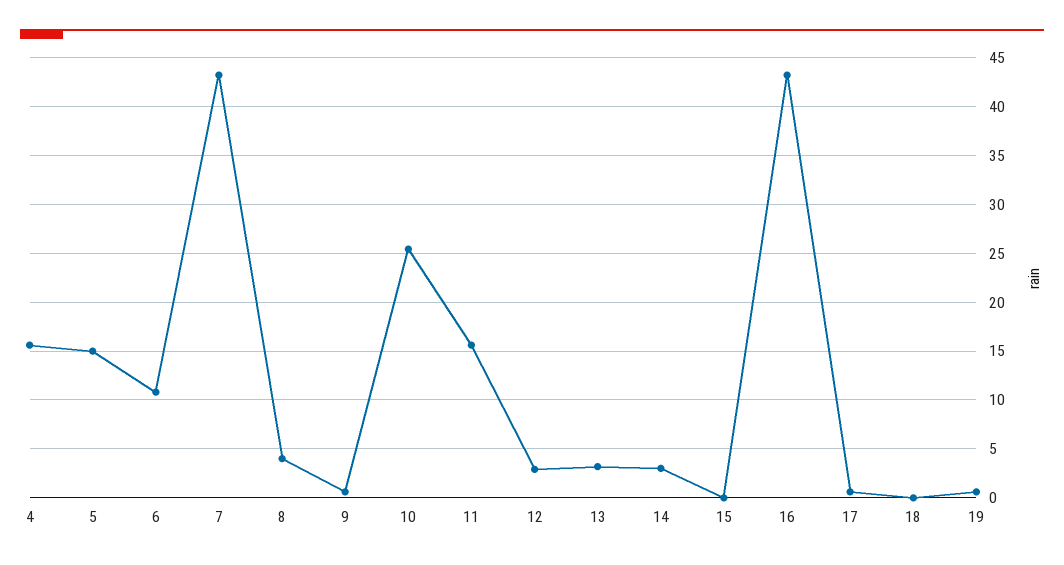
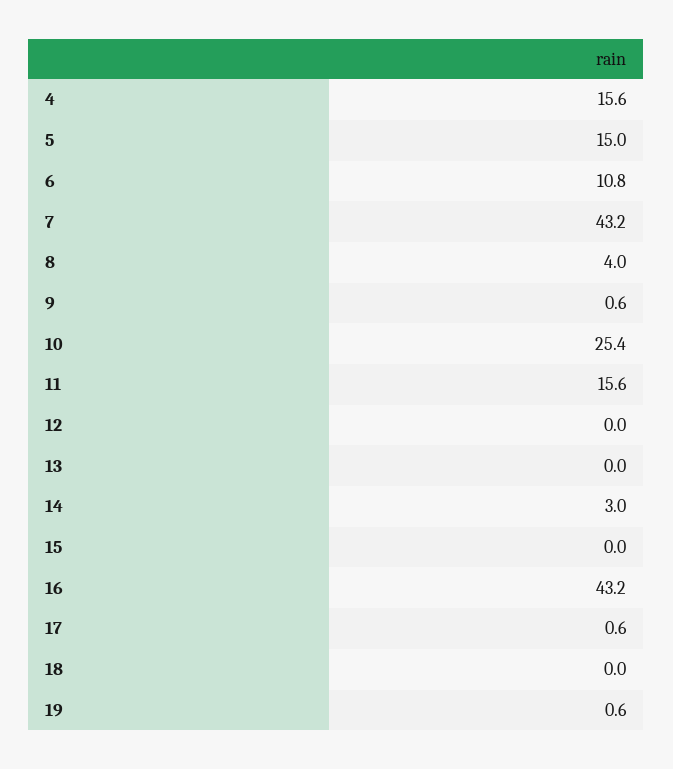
12: 3 -> 0
13: 3 -> 0

